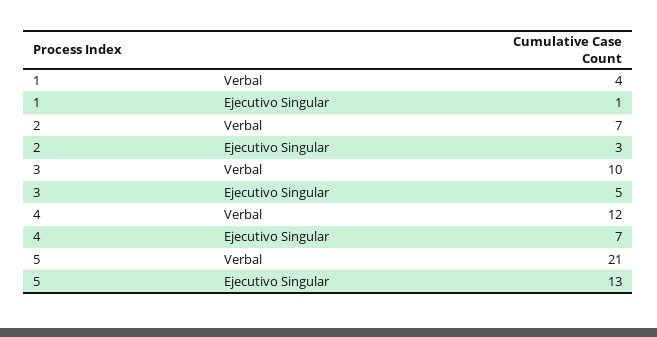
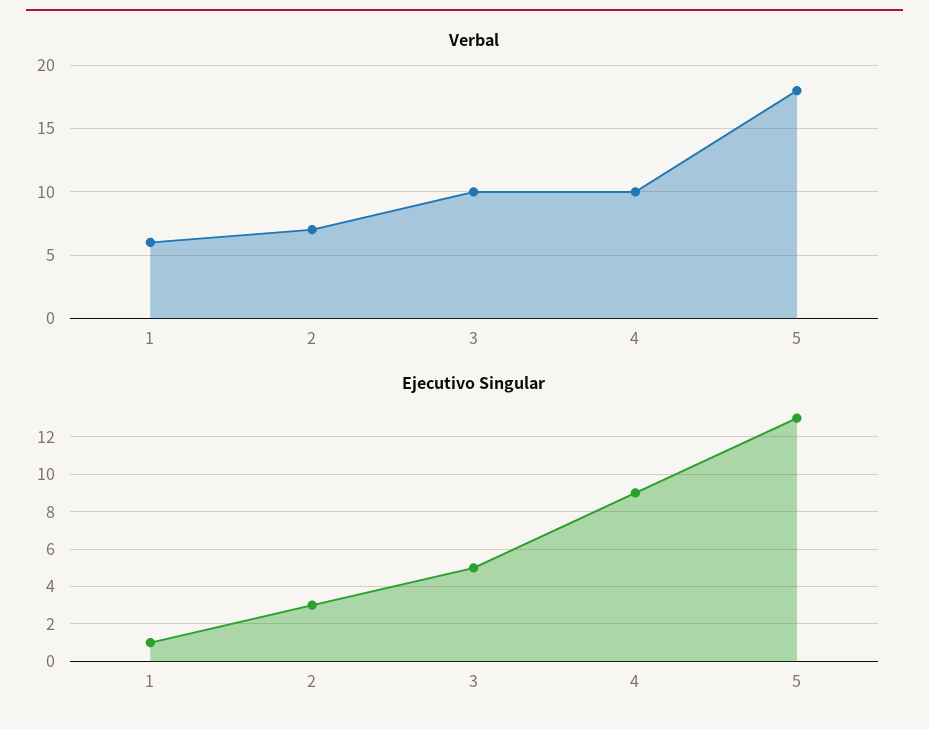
Verbal, 1: 4 -> 6
Verbal, 4: 12 -> 10
Ejecutivo Singular, 4: 7 -> 9
Verbal, 5: 21 -> 18

